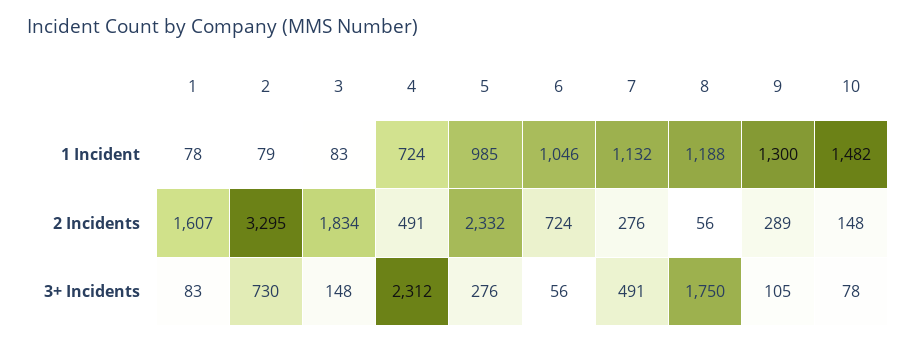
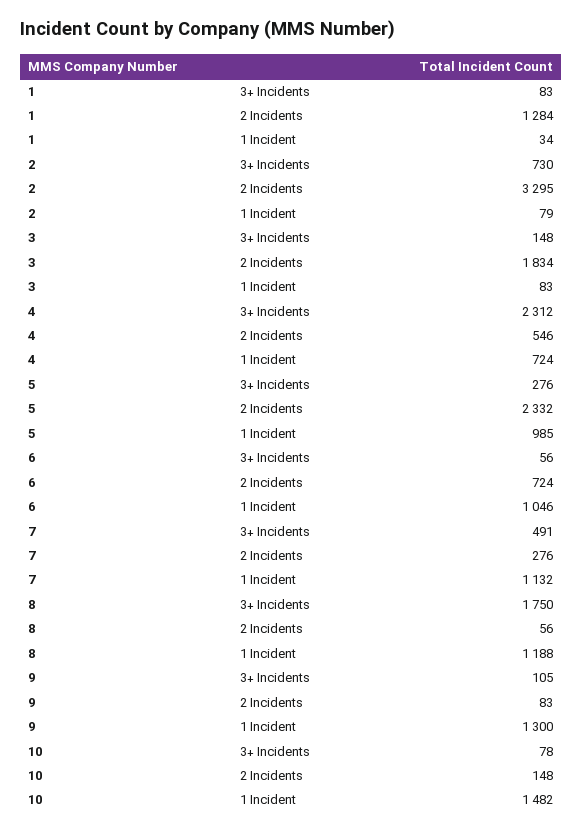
1, 1 Incident: 78 -> 34
1, 2 Incidents: 1607 -> 1284
4, 2 Incidents: 491 -> 546
9, 2 Incidents: 289 -> 83

